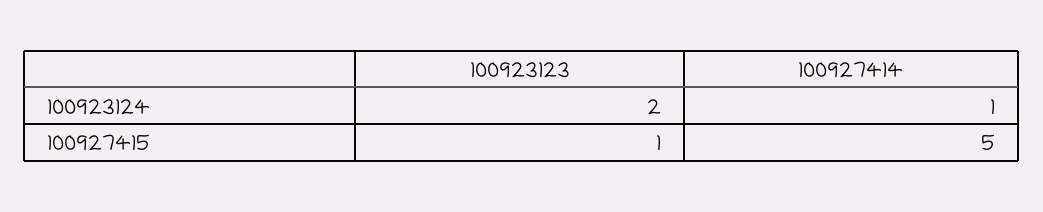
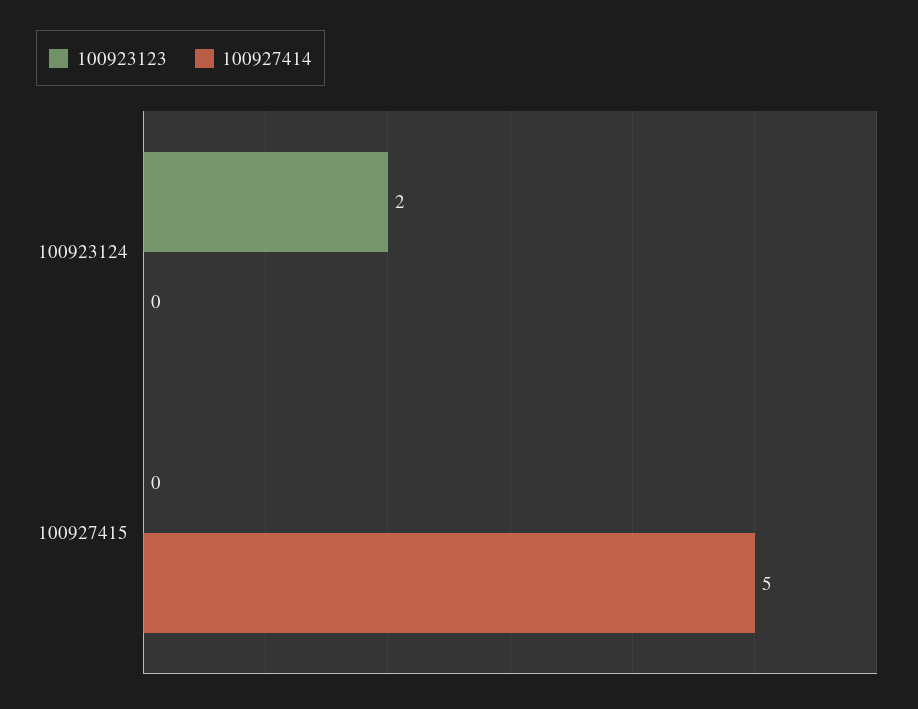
100927414, 100923124: 1 -> 0
100923123, 100927415: 1 -> 0

